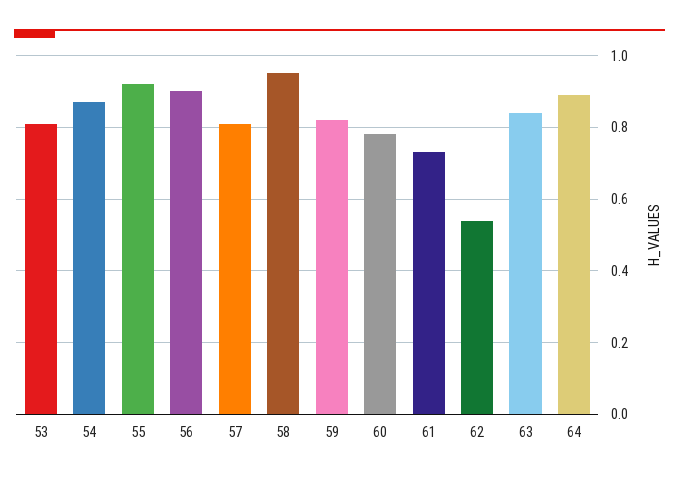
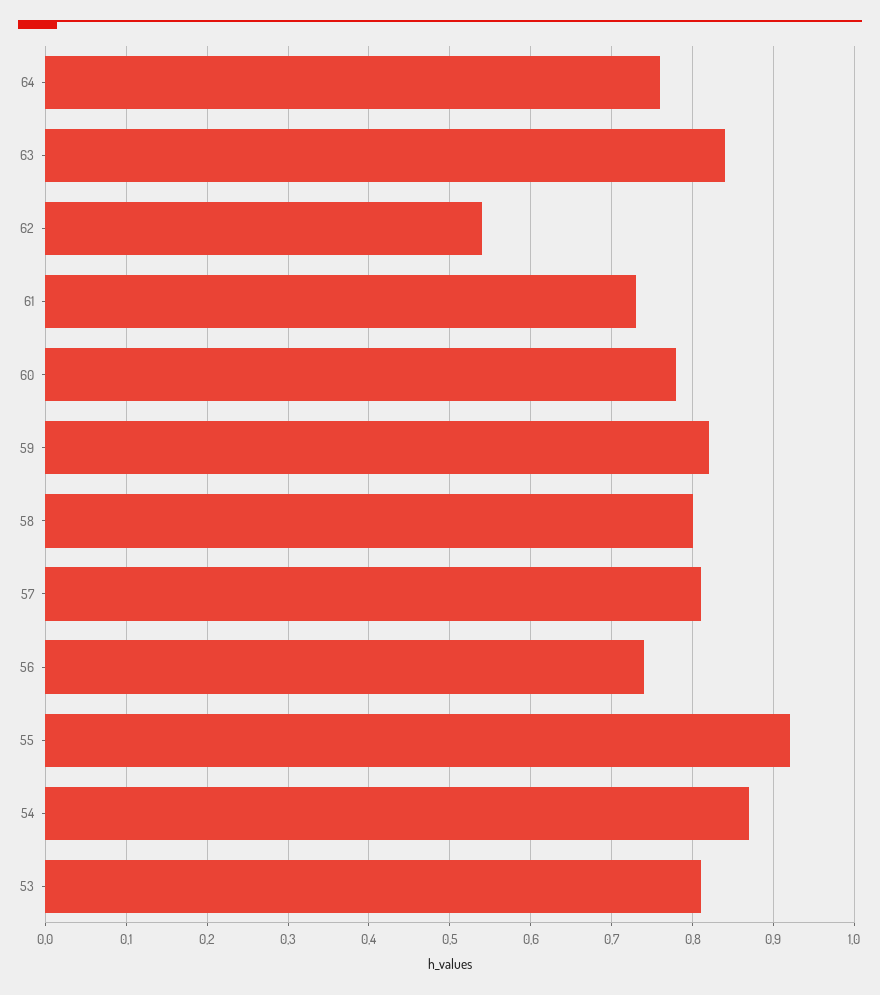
56: 0.9 -> 0.74
58: 0.95 -> 0.8
64: 0.9 -> 0.76

